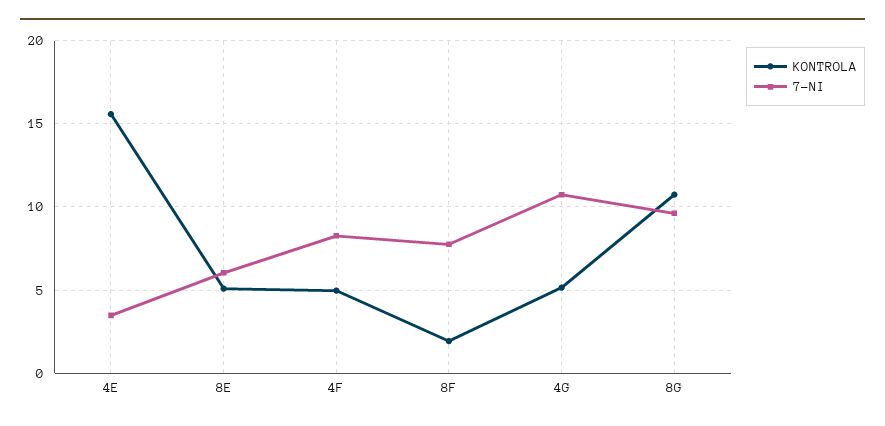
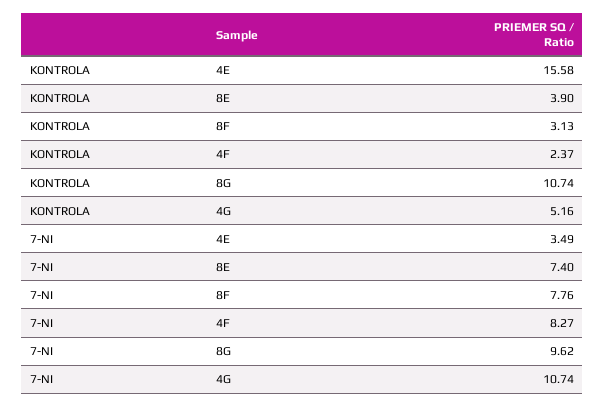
KONTROLA, 8E: 5 -> 3.9
7-NI, 8E: 6 -> 7.4
KONTROLA, 4F: 5 -> 2.37
KONTROLA, 8F: 2 -> 3.13

